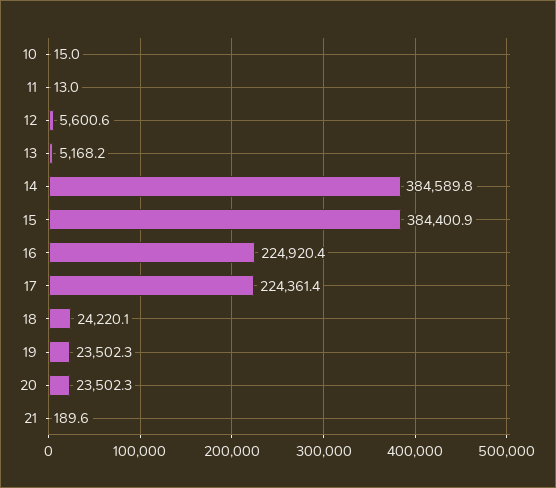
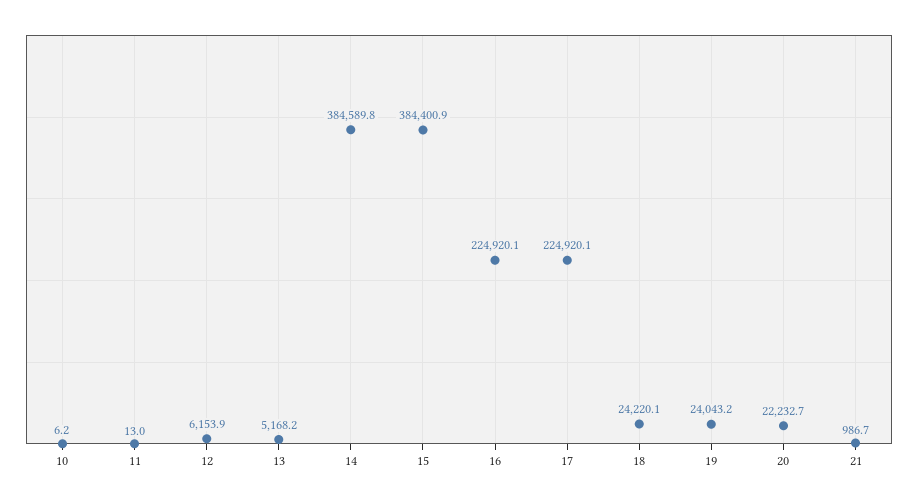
10: 15 -> 6.2
12: 5600.6 -> 6153.9
16: 224920.4 -> 224920.1
17: 224361.4 -> 224920.1
19: 23502.3 -> 24043.2
20: 23502.3 -> 22232.7
21: 189.6 -> 986.7

